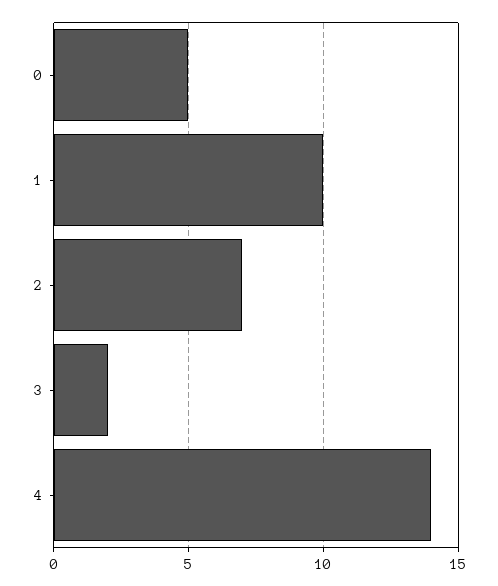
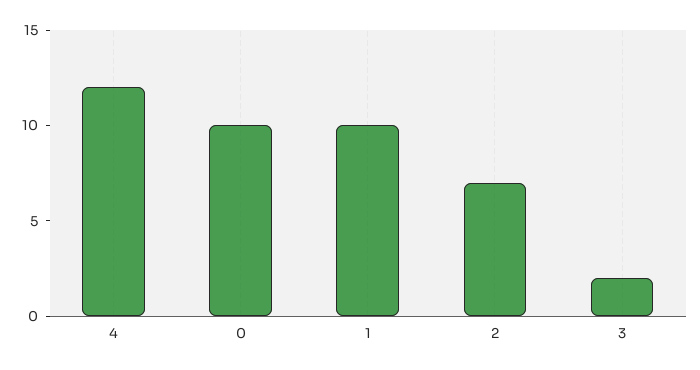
0: 5 -> 10
4: 14 -> 12

